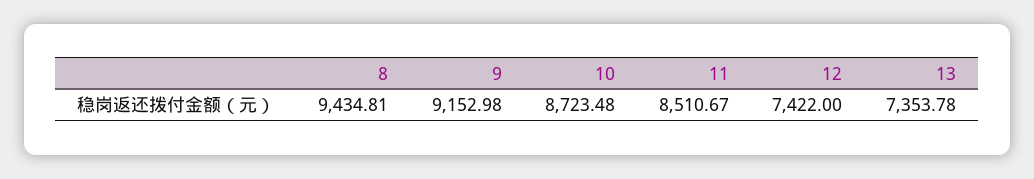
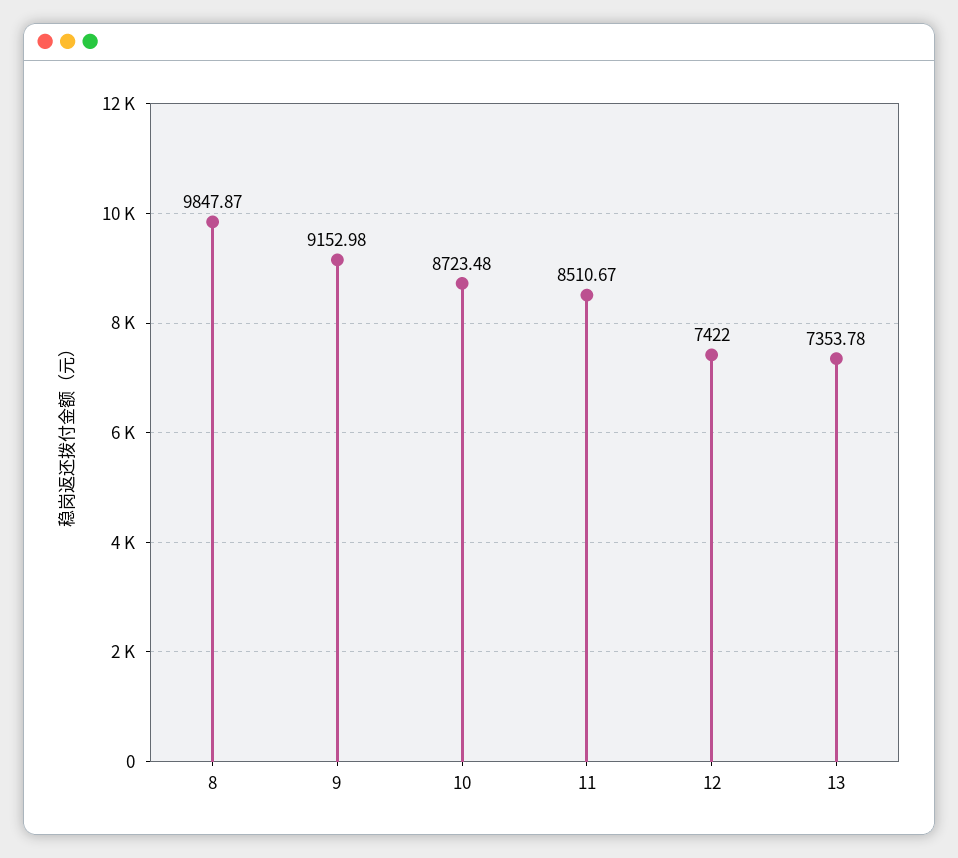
8: 9434.81 -> 9847.87

